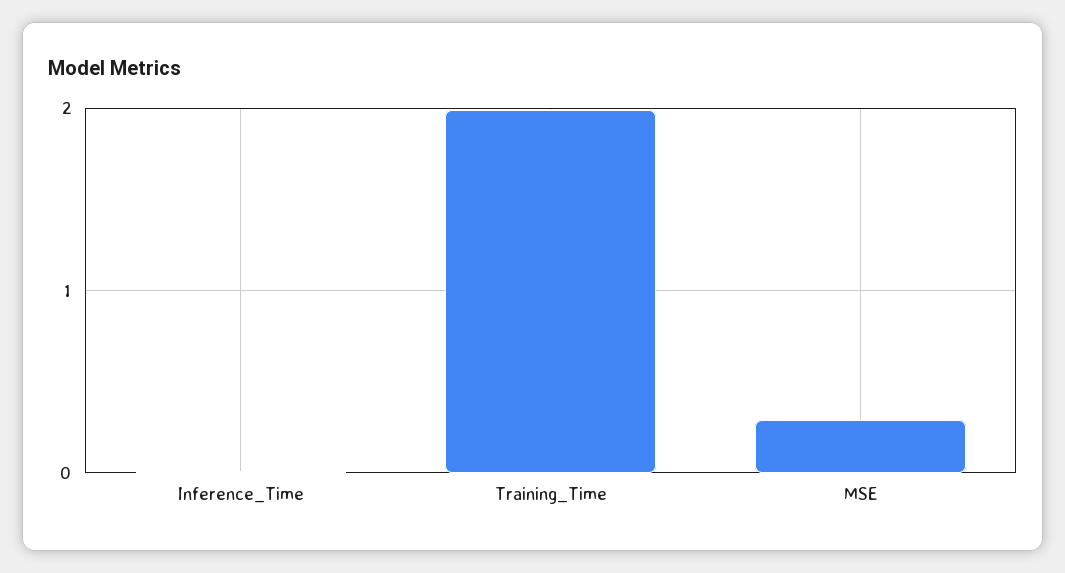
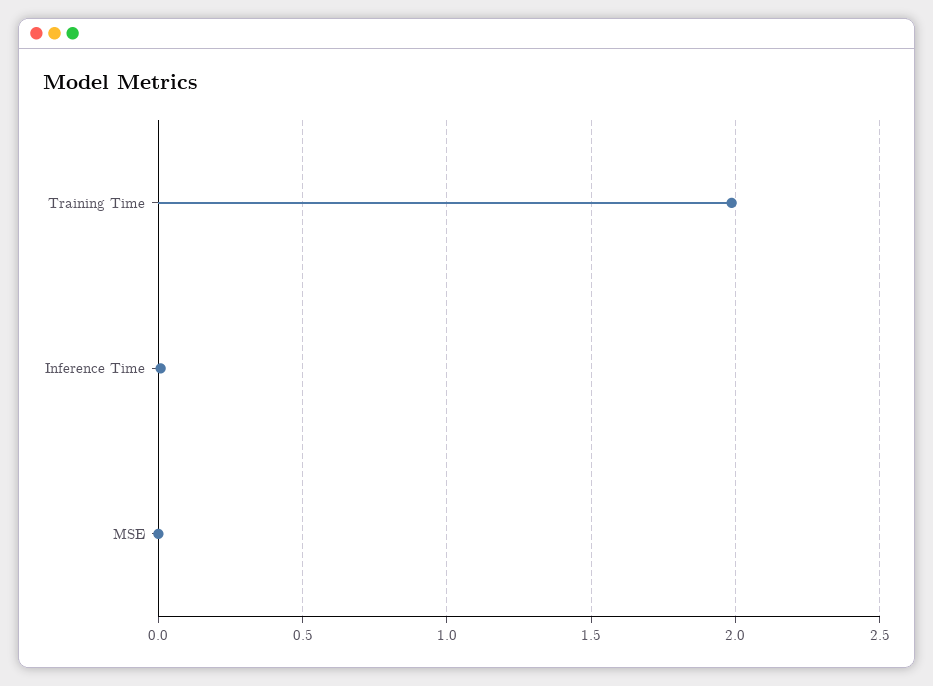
MSE: 0.3 -> 0

